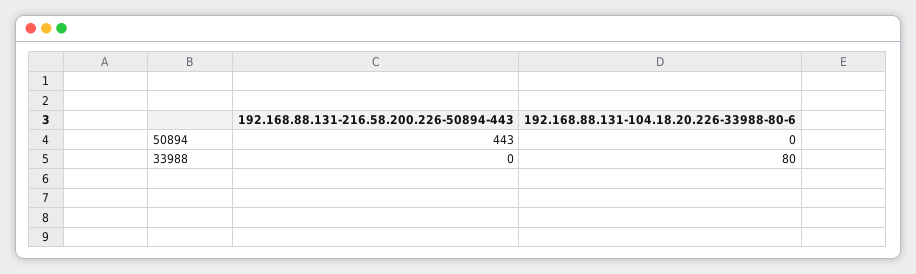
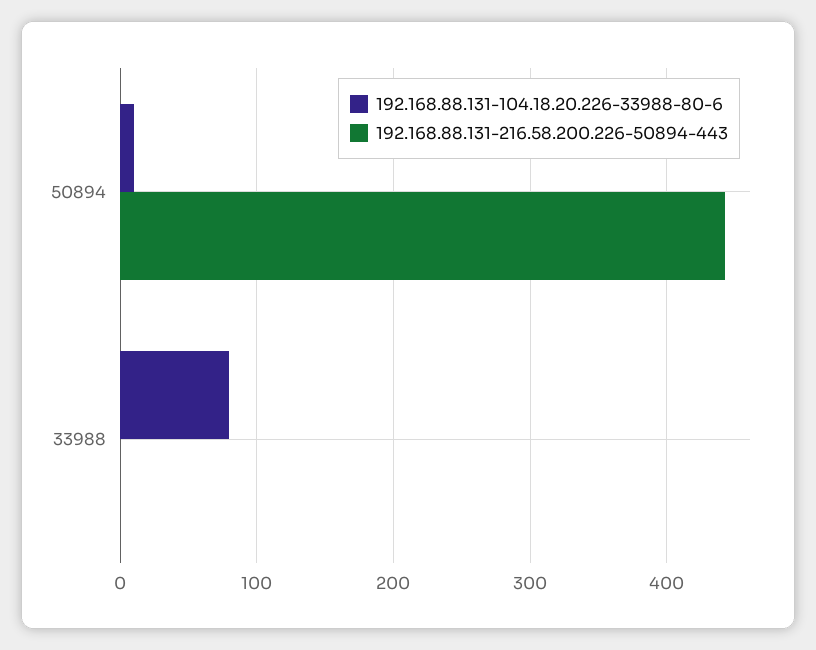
192.168.88.131-104.18.20.226-33988-80-6, 50894: 0 -> 10

